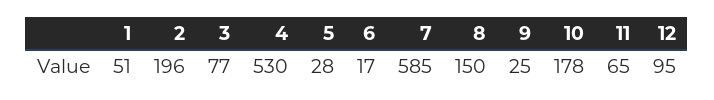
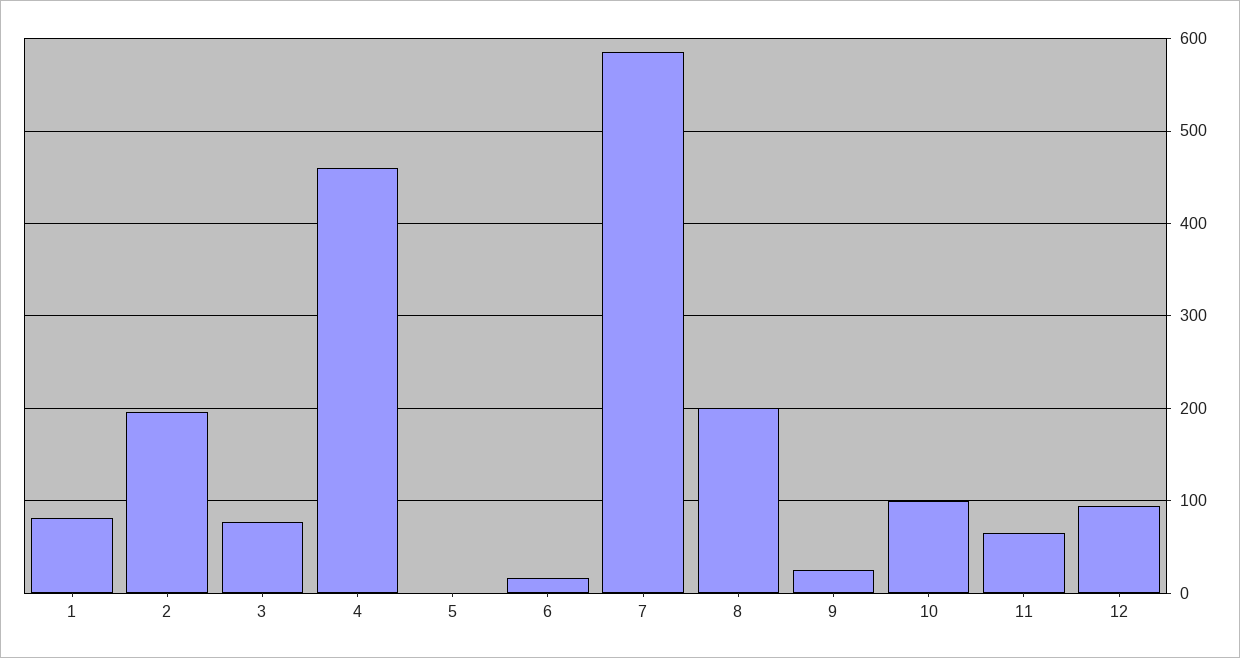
1: 51 -> 80
4: 530 -> 460
5: 28 -> 0
8: 150 -> 200
10: 178 -> 100

